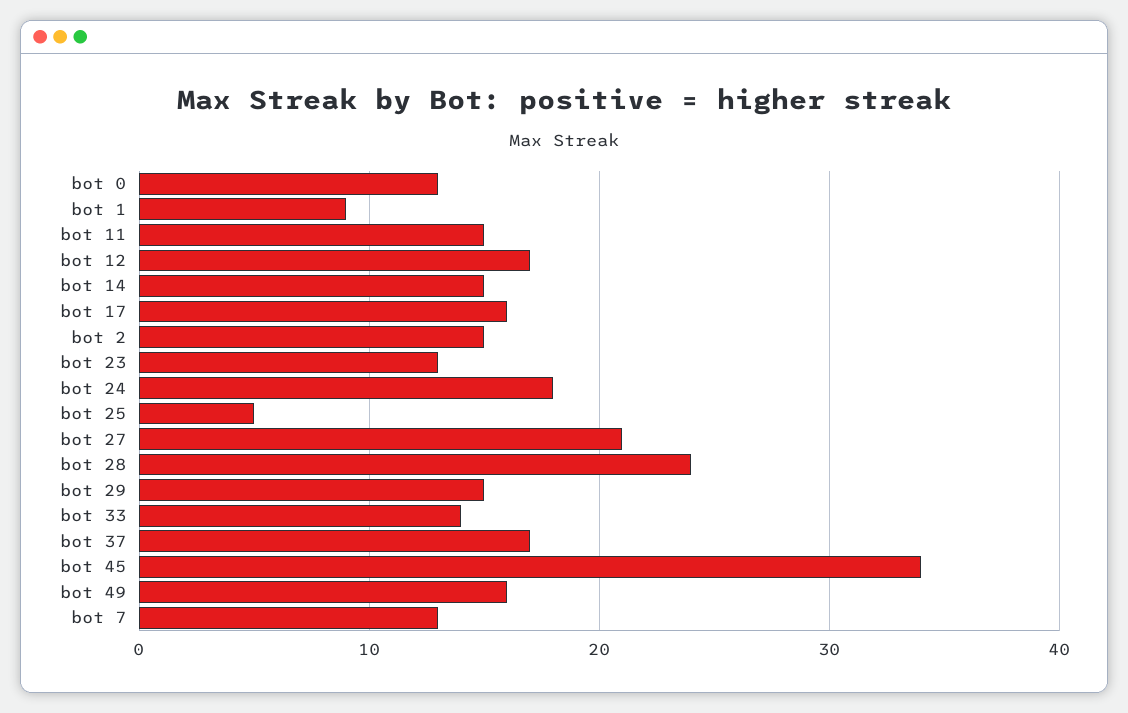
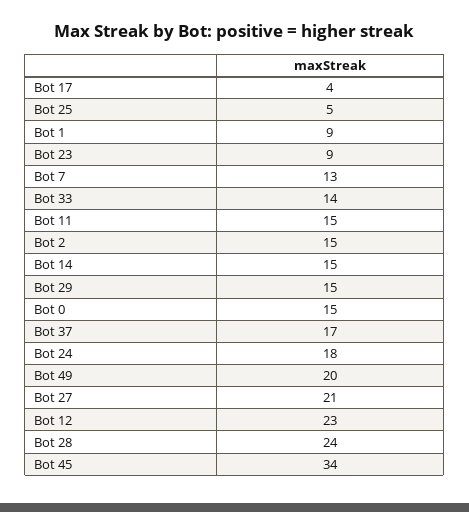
bot 0: 13 -> 15
bot 12: 17 -> 23
bot 17: 16 -> 4
bot 23: 13 -> 9
bot 49: 16 -> 20

